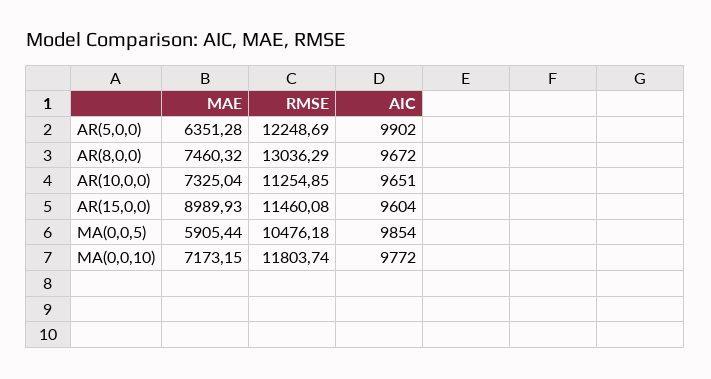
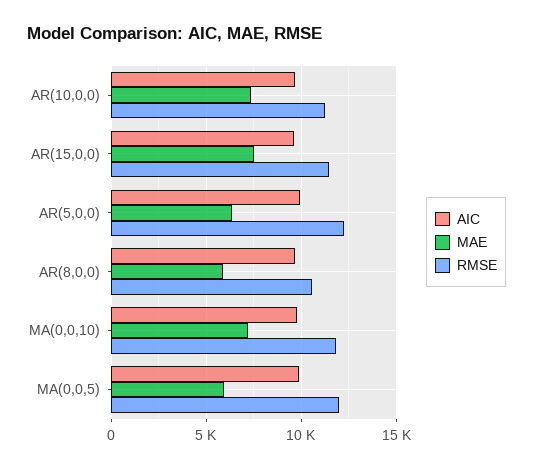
MAE, AR(8,0,0): 7460.32 -> 6000
RMSE, AR(8,0,0): 13036.29 -> 10500
MAE, AR(15,0,0): 8989.93 -> 7500
RMSE, MA(0,0,5): 10476.18 -> 12000

